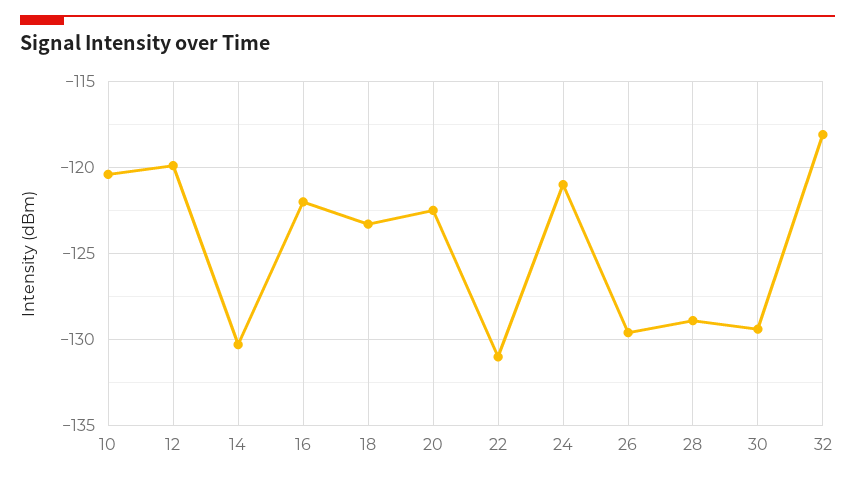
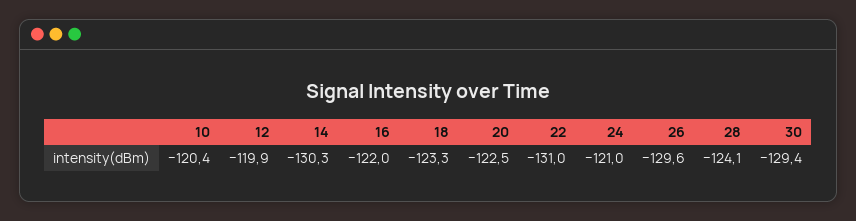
28: -129 -> -124.1
32: -118 -> none

